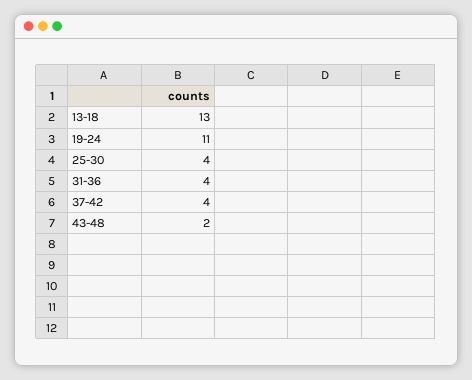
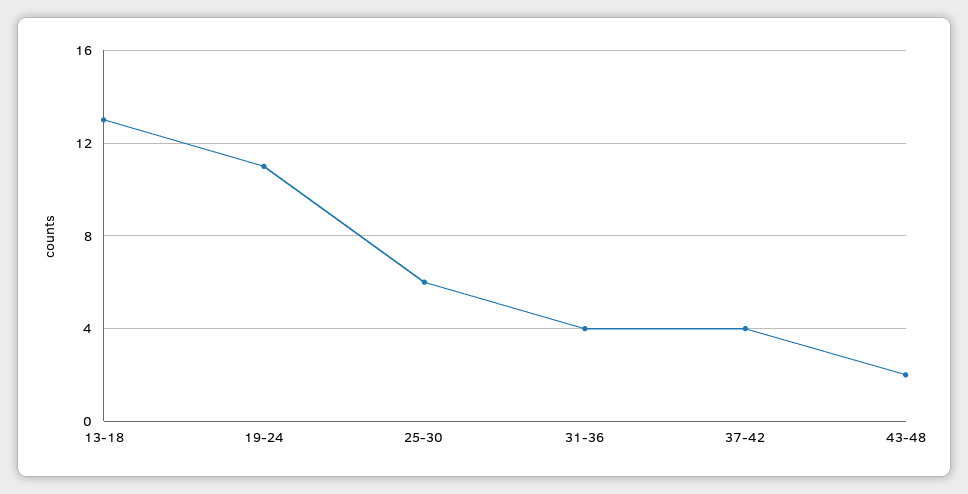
25-30: 4 -> 6

